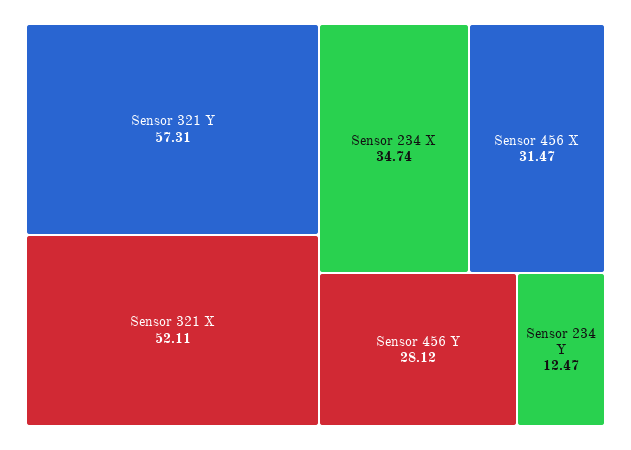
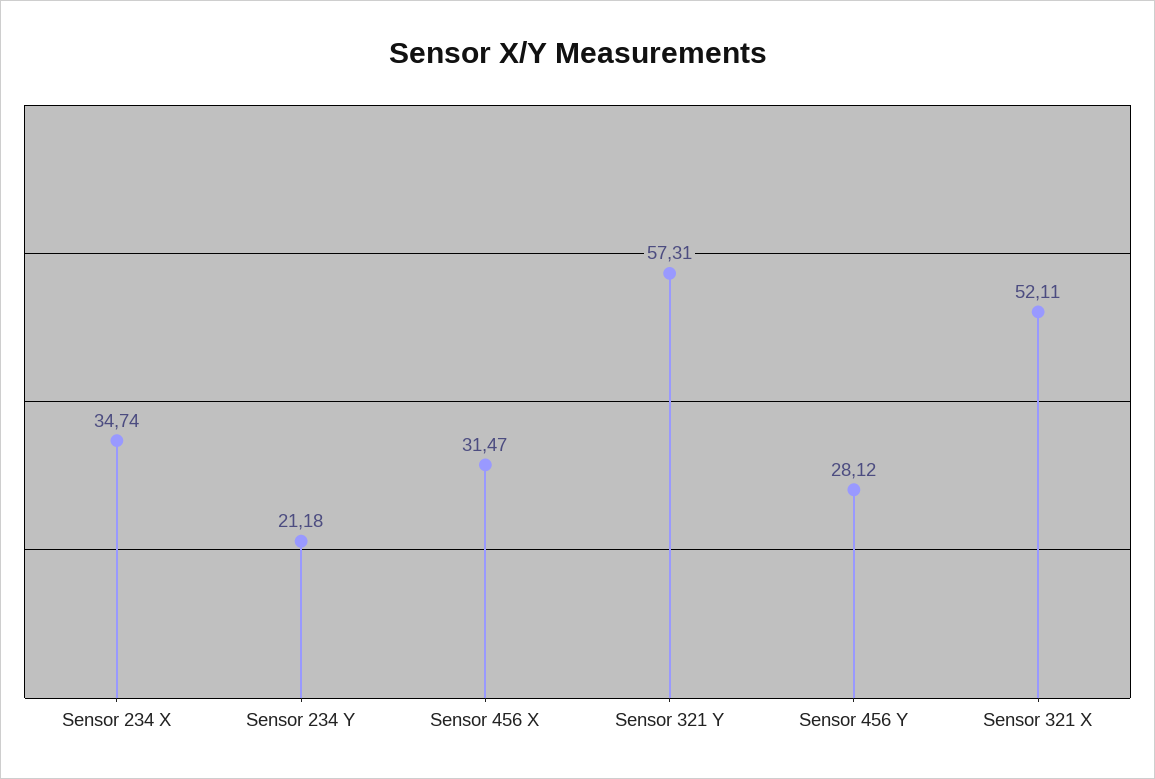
Sensor 234 Y: 12.47 -> 21.18

